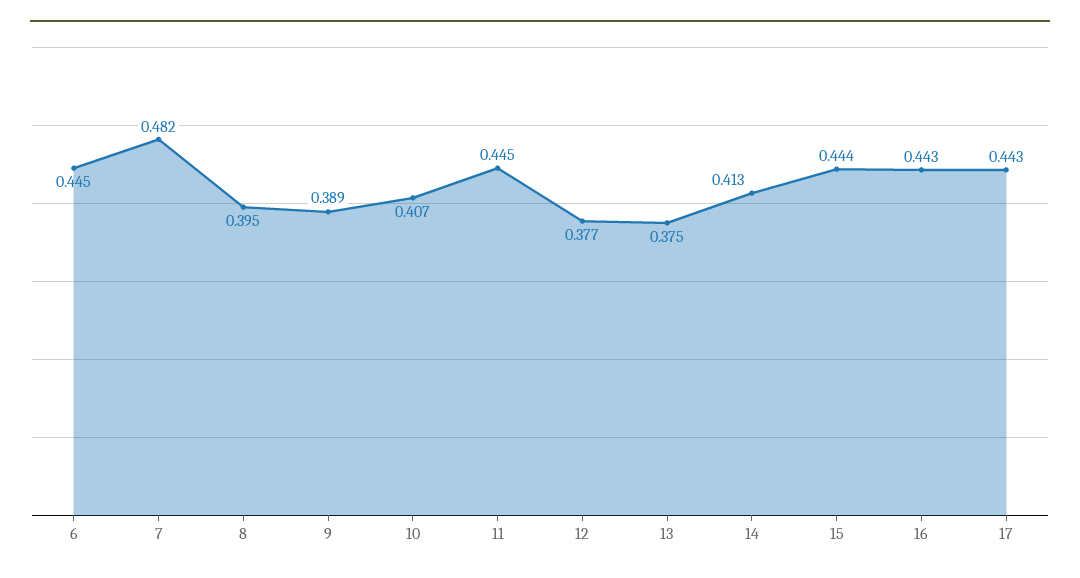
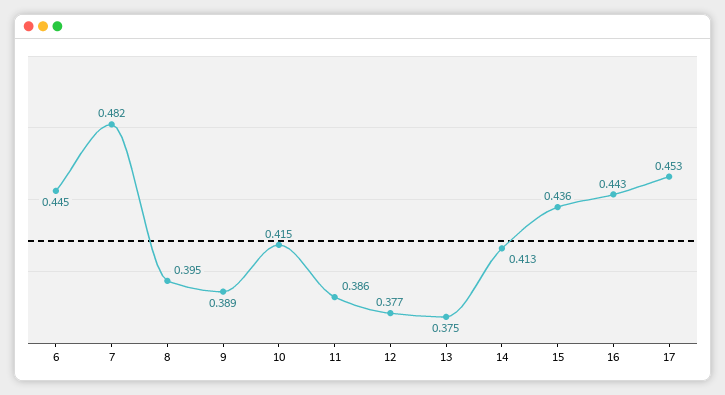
10: 0.407 -> 0.415
11: 0.445 -> 0.386
15: 0.444 -> 0.436
17: 0.443 -> 0.453

